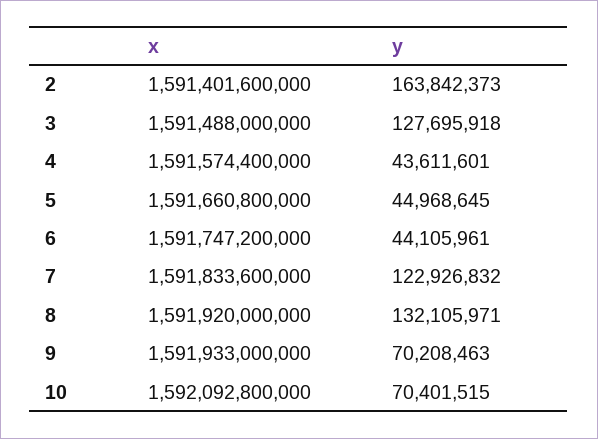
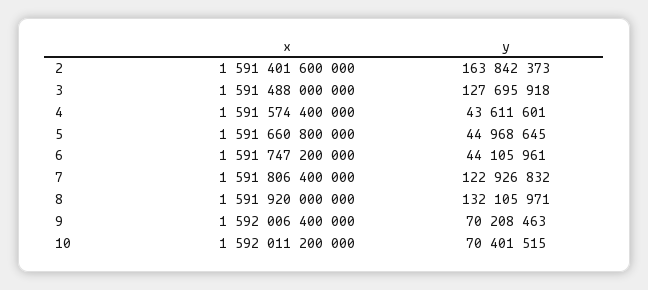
x, 7: 1591833600000 -> 1591806400000
x, 9: 1591933000000 -> 1592006400000
x, 10: 1592092800000 -> 1592011200000

